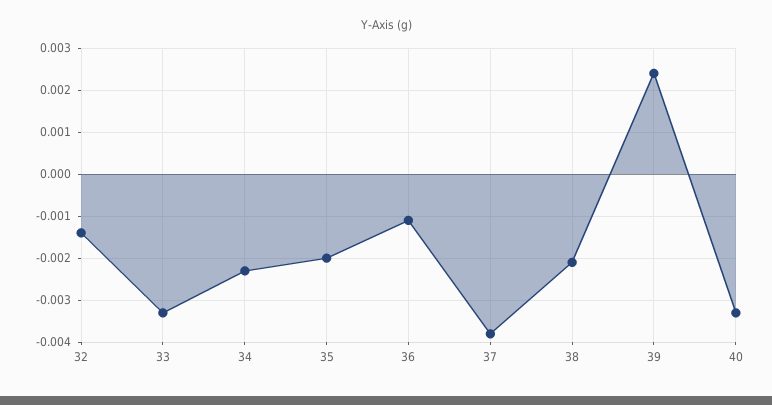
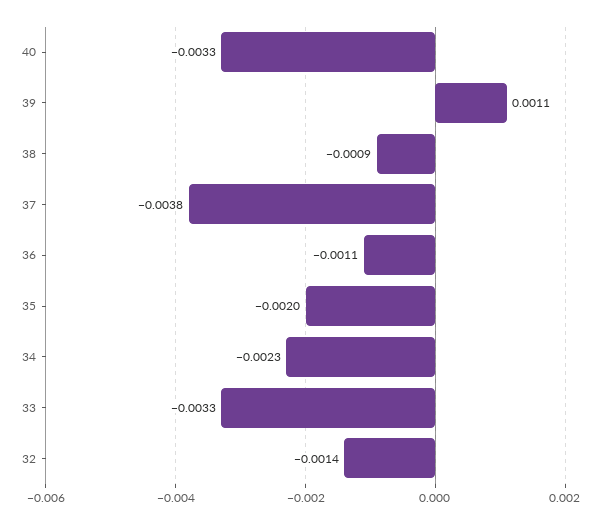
38: -0.002 -> -0.0009
39: 0.0025 -> 0.0011

